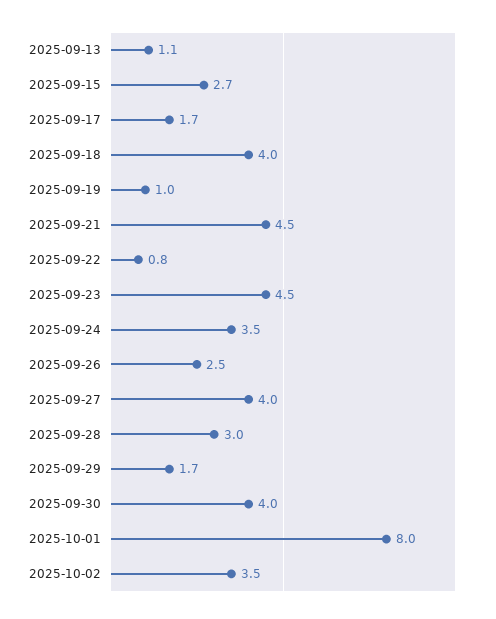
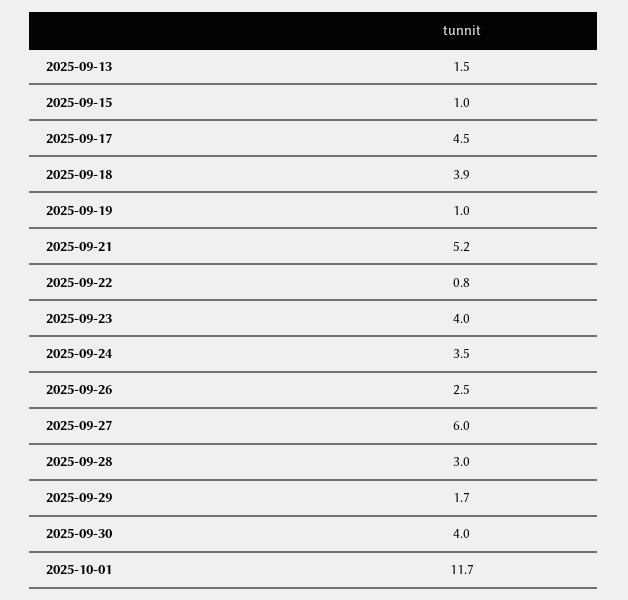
2025-09-13: 1.1 -> 1.5
2025-09-15: 2.7 -> 1
2025-09-17: 1.7 -> 4.5
2025-09-18: 4 -> 3.9
2025-09-21: 4.5 -> 5.2
2025-09-23: 4.5 -> 4
2025-09-27: 4 -> 6
2025-10-01: 8 -> 11.7
2025-10-02: 3.5 -> none

